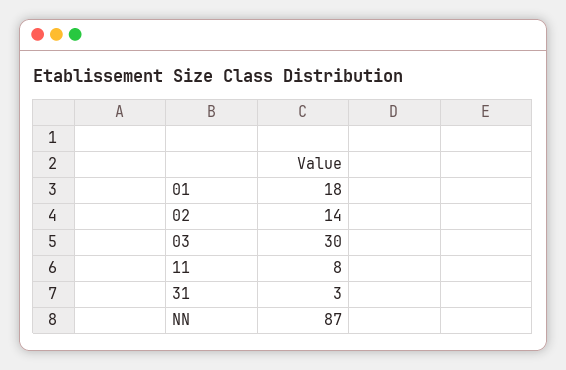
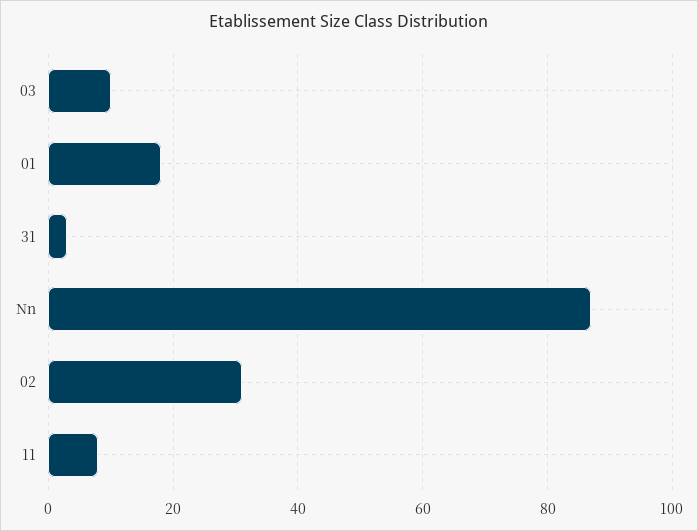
02: 14 -> 30
03: 30 -> 10

